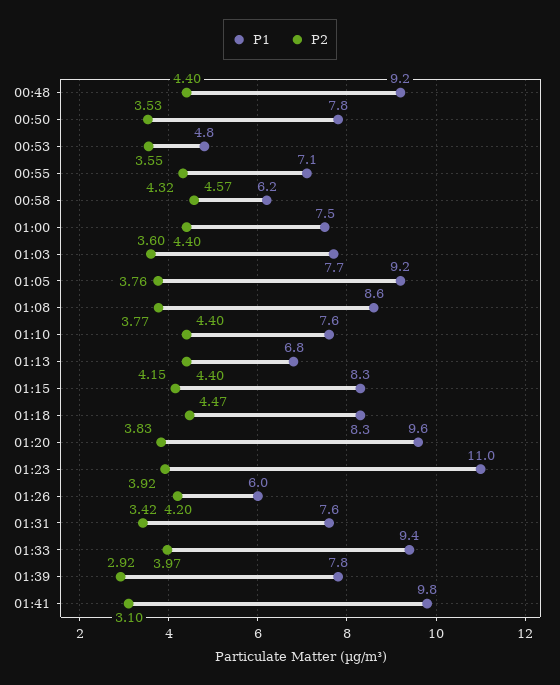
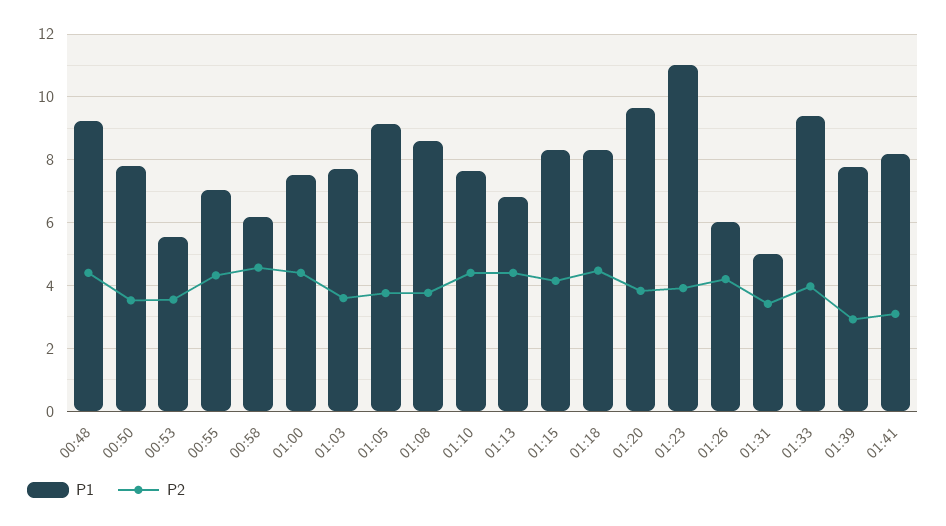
P1, 00:53: 4.8 -> 5.6
P1, 01:31: 7.6 -> 5
P1, 01:41: 9.8 -> 8.2

